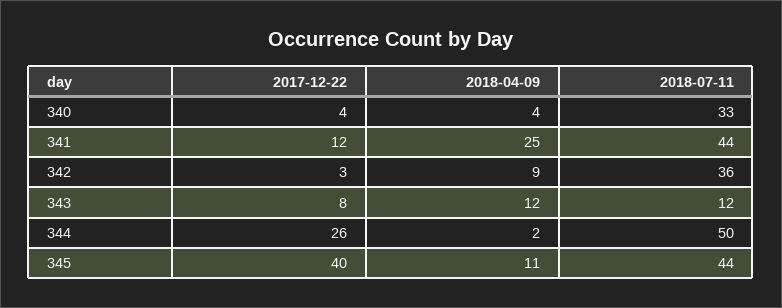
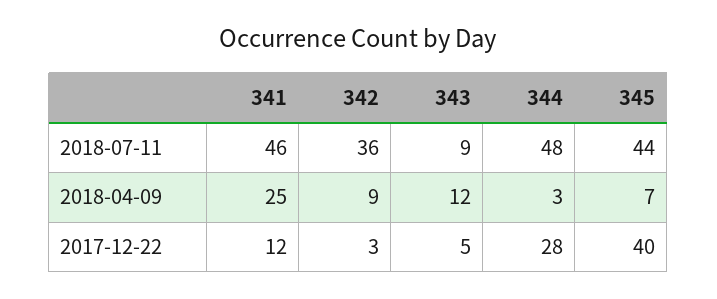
2017-12-22, 340: 4 -> none
2018-04-09, 340: 4 -> none
2018-07-11, 340: 33 -> none
2018-07-11, 341: 44 -> 46
2017-12-22, 343: 8 -> 5
2018-07-11, 343: 12 -> 9
2017-12-22, 344: 26 -> 28
2018-04-09, 344: 2 -> 3
2018-07-11, 344: 50 -> 48
2018-04-09, 345: 11 -> 7

